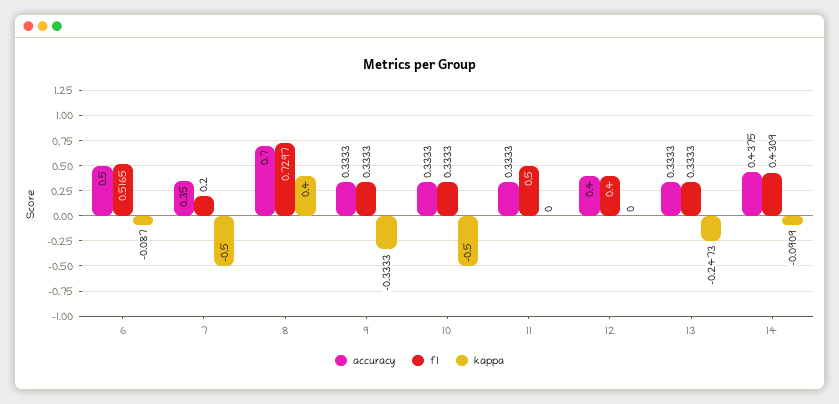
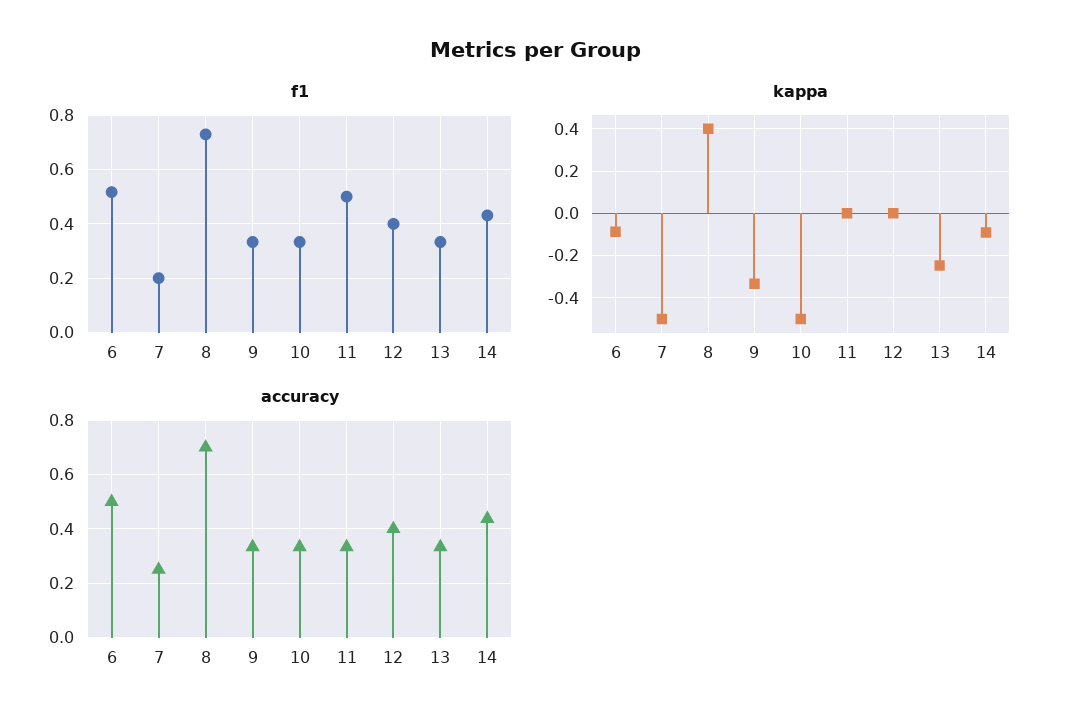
accuracy, 7: 0.35 -> 0.25

